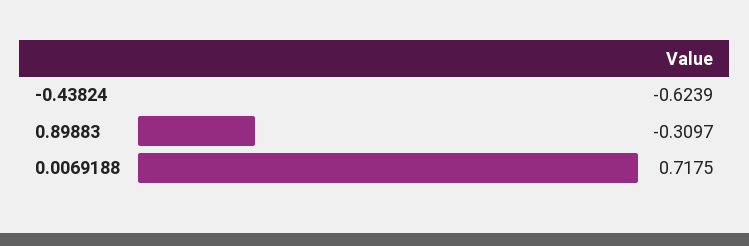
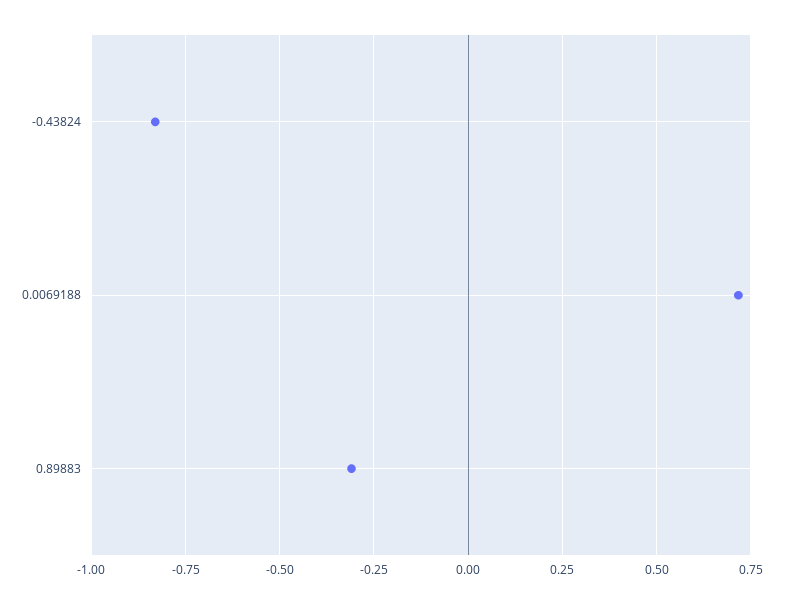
-0.43824: -0.6239 -> -0.825

